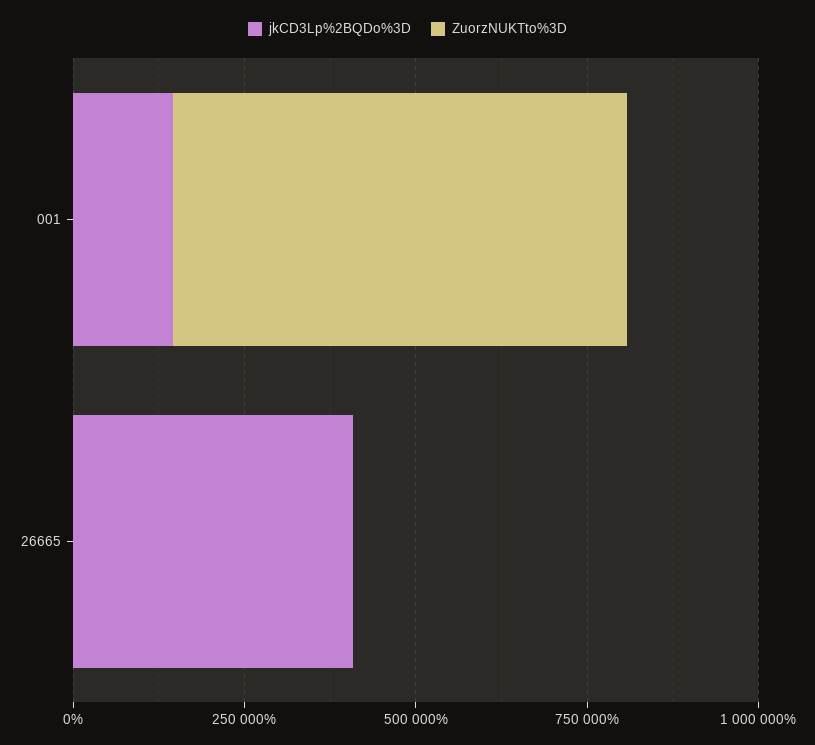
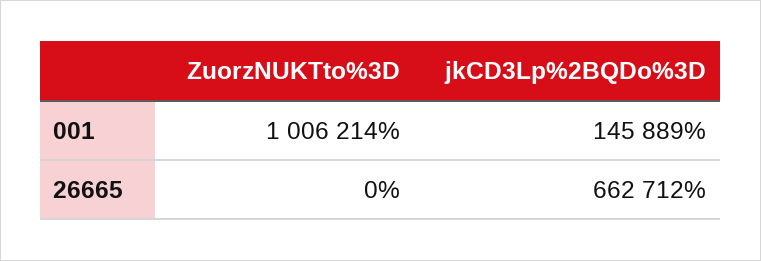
ZuorzNUKTto%3D, 001: 650000 -> 1006214
jkCD3Lp%2BQDo%3D, 26665: 400000 -> 662712

